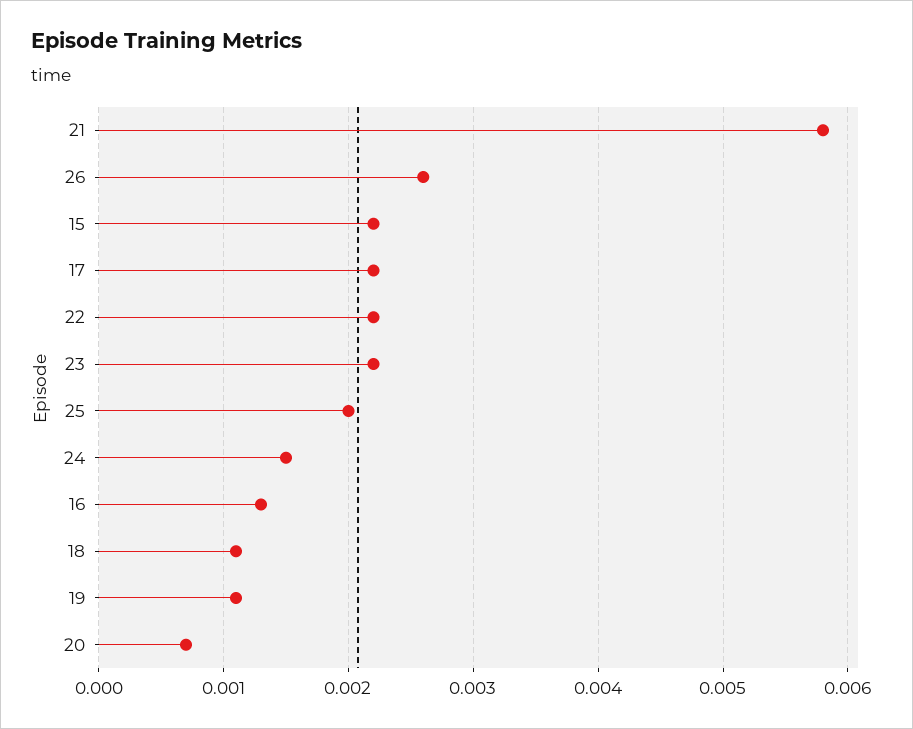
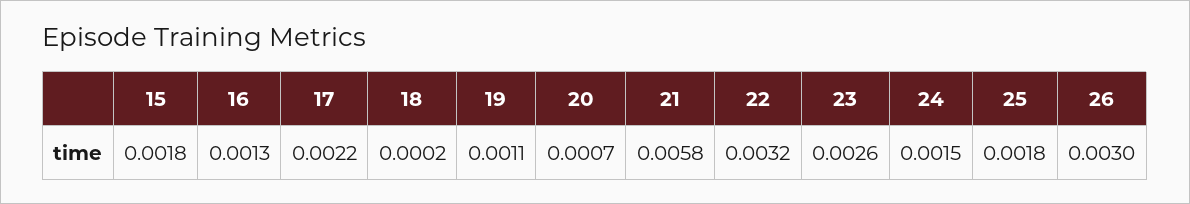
26: 0.0026 -> 0.003
15: 0.0022 -> 0.0018
22: 0.0022 -> 0.0032
23: 0.0022 -> 0.0026
25: 0.002 -> 0.0018
18: 0.0011 -> 0.0002

